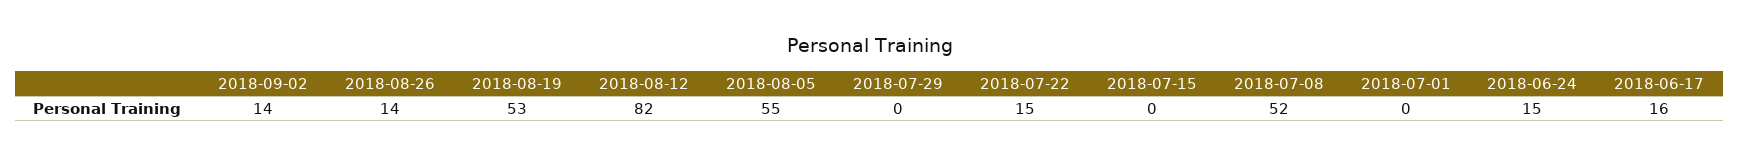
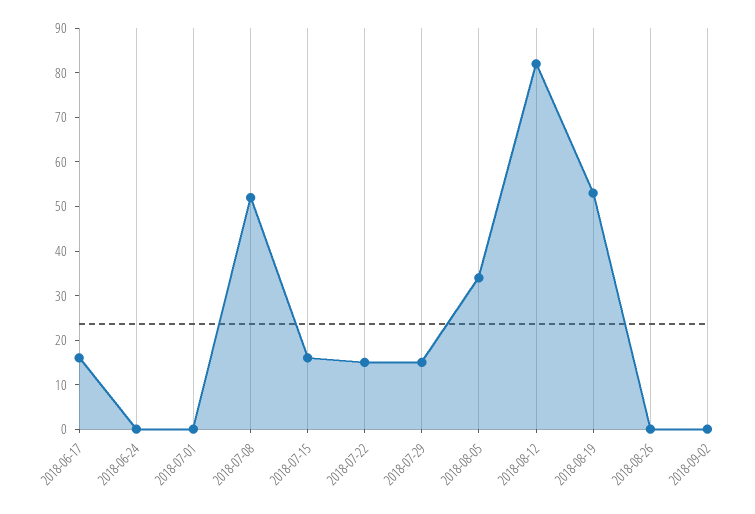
2018-09-02: 14 -> 0
2018-08-26: 14 -> 0
2018-08-05: 55 -> 35
2018-07-29: 0 -> 15
2018-07-15: 0 -> 15
2018-06-24: 15 -> 0

